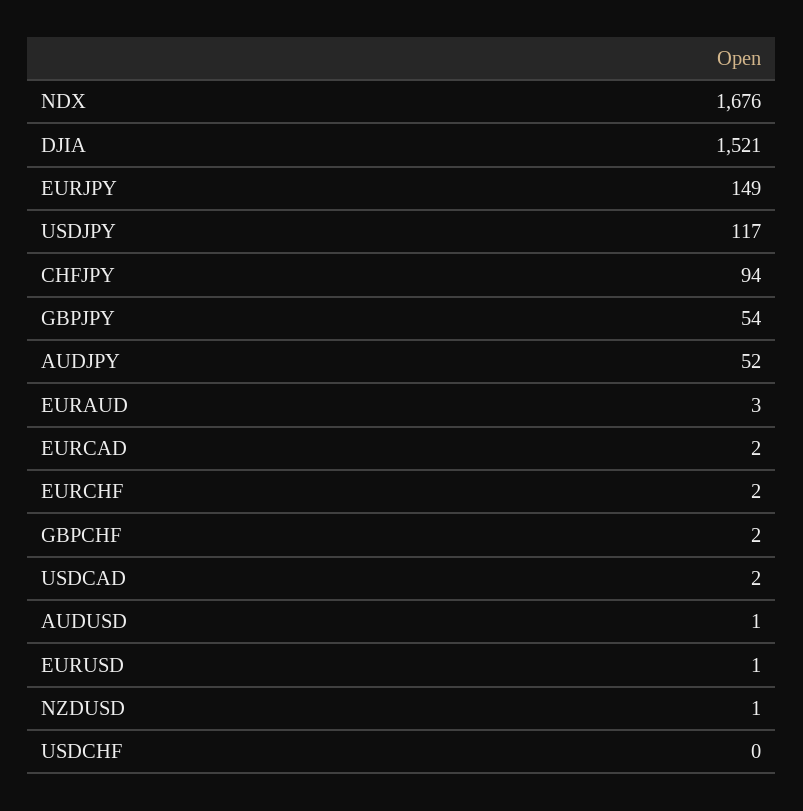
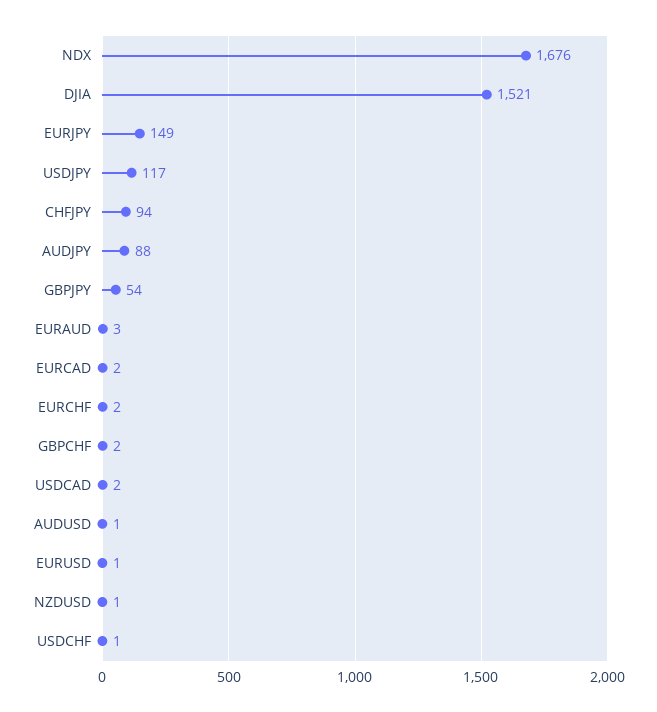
AUDJPY: 52 -> 88
USDCHF: 0 -> 1

